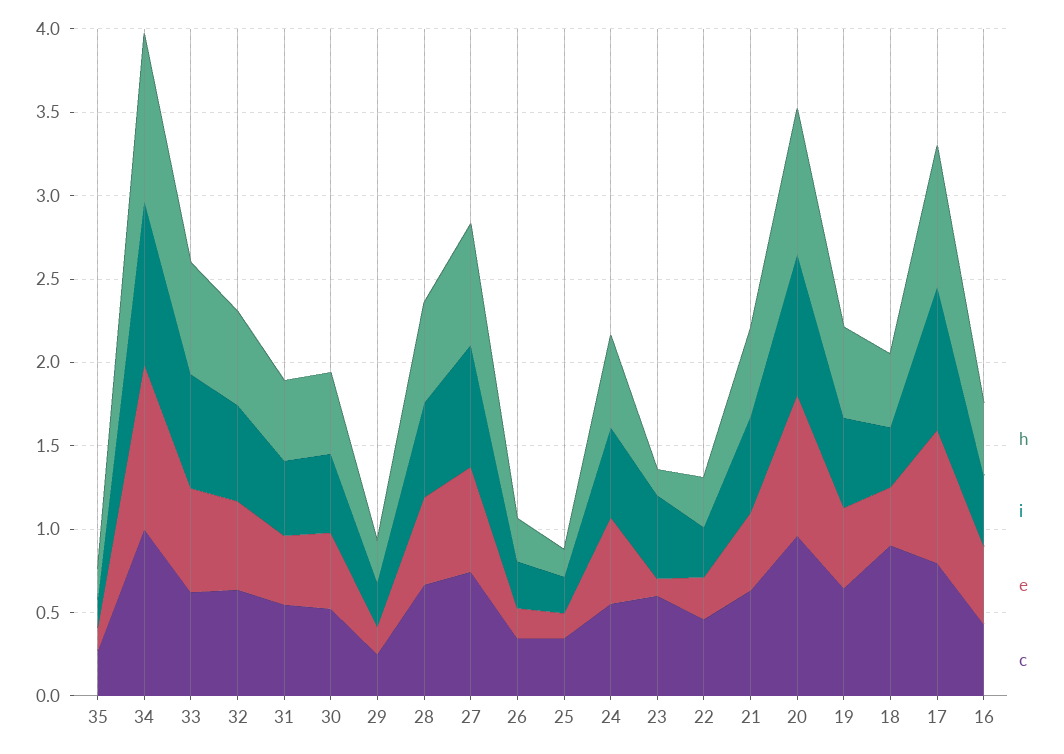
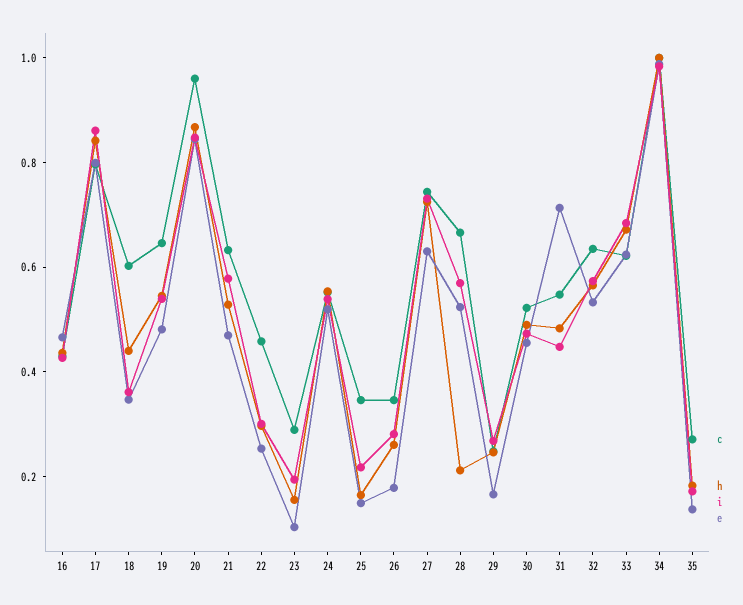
e, 31: 0.4 -> 0.7
h, 28: 0.6 -> 0.2
i, 23: 0.5 -> 0.2
c, 23: 0.6 -> 0.3
c, 18: 0.9 -> 0.6

